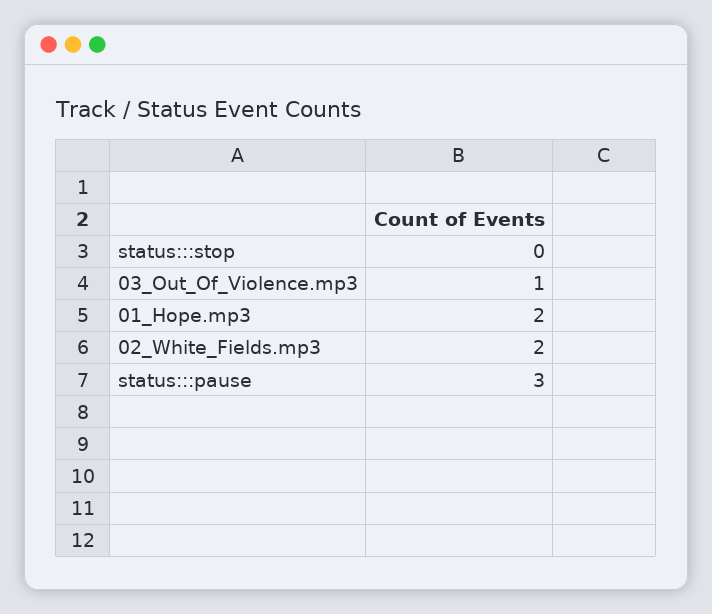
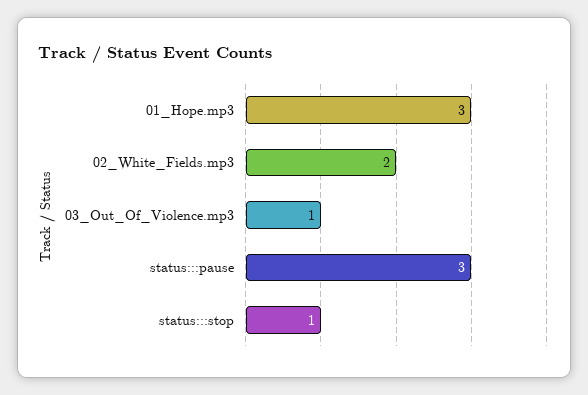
status:::stop: 0 -> 1
01_Hope.mp3: 2 -> 3

